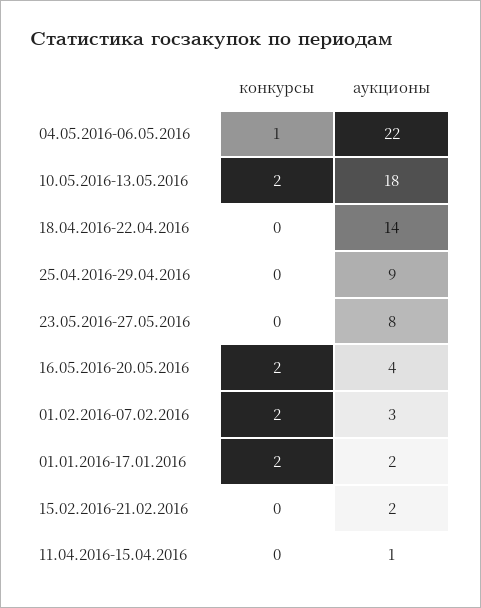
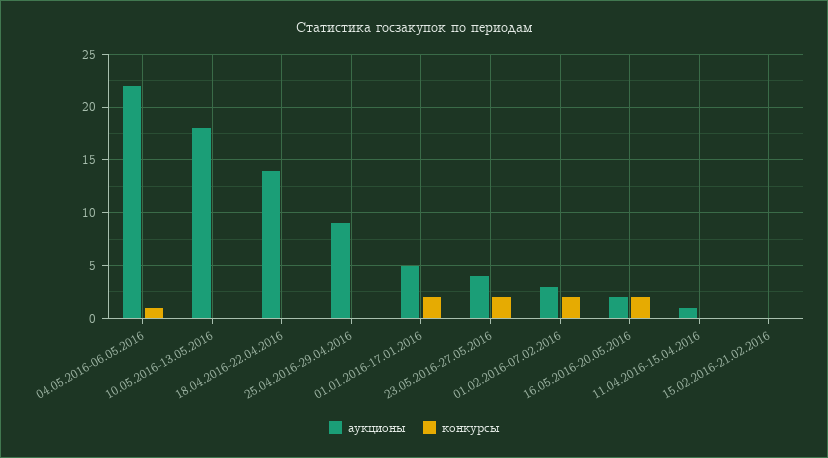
конкурсы, 10.05.2016-13.05.2016: 2 -> 0
конкурсы, 23.05.2016-27.05.2016: 0 -> 2
аукционы, 23.05.2016-27.05.2016: 8 -> 4
аукционы, 16.05.2016-20.05.2016: 4 -> 2
аукционы, 01.01.2016-17.01.2016: 2 -> 5
аукционы, 15.02.2016-21.02.2016: 2 -> 0

